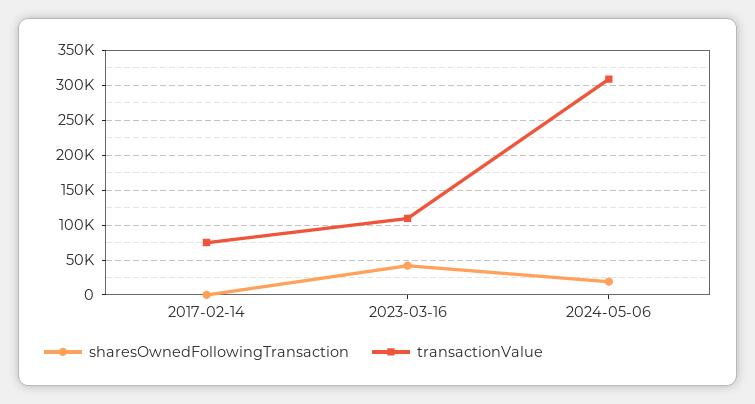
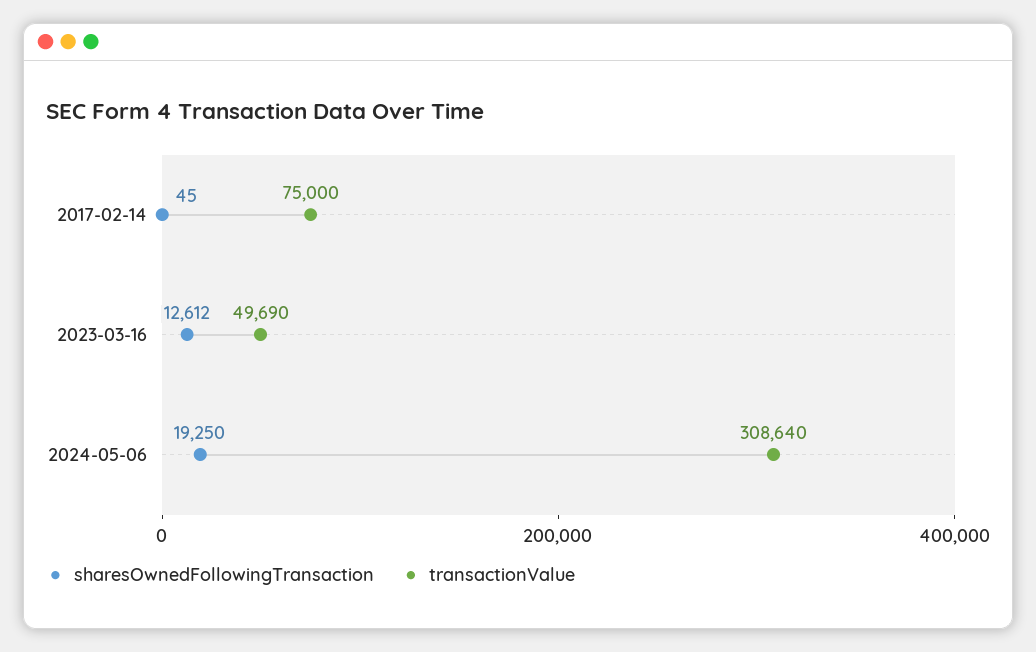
sharesOwnedFollowingTransaction, 2023-03-16: 40000 -> 12612
transactionValue, 2023-03-16: 110000 -> 49690

